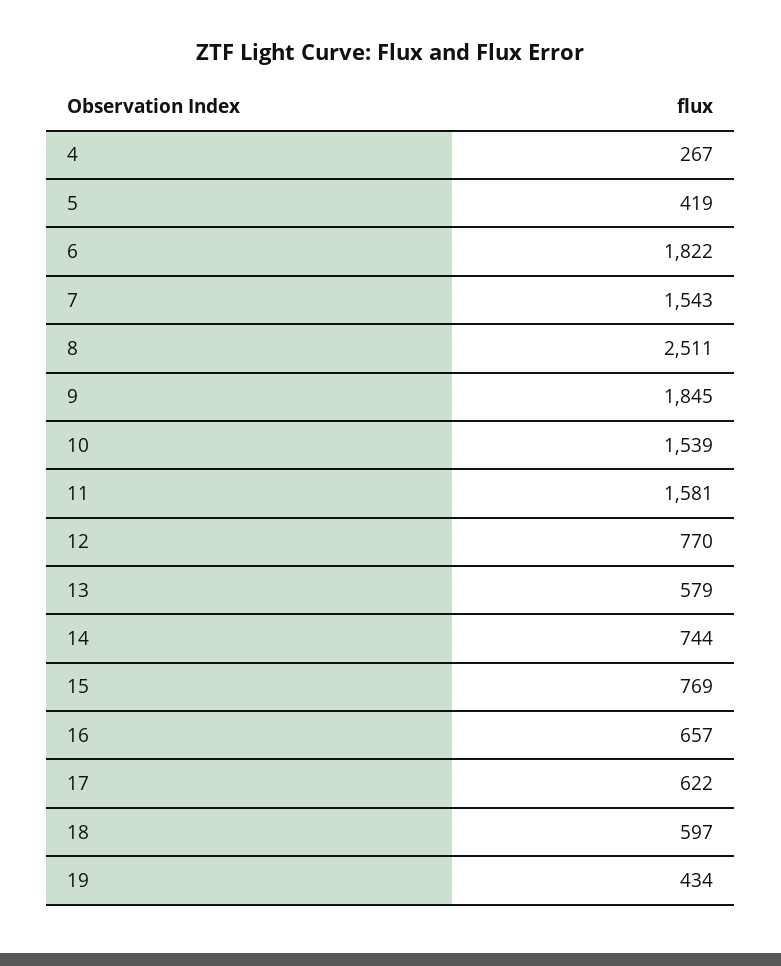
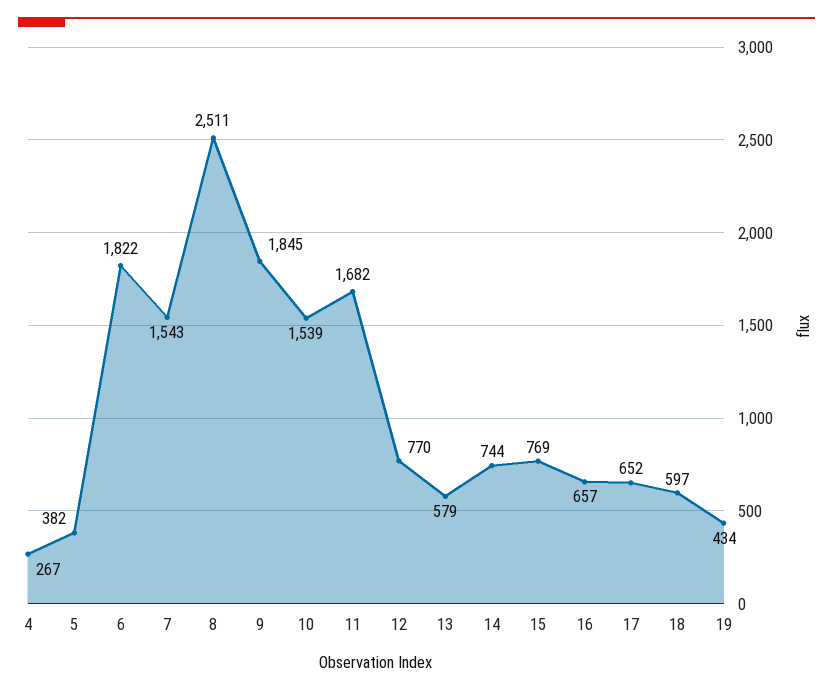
5: 419 -> 382
11: 1581 -> 1682
17: 622 -> 652

